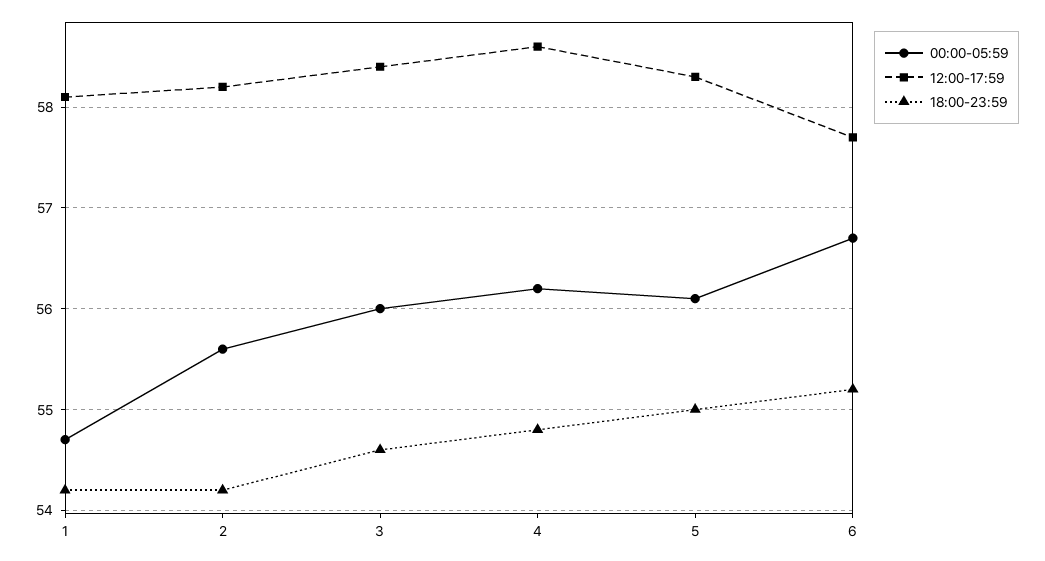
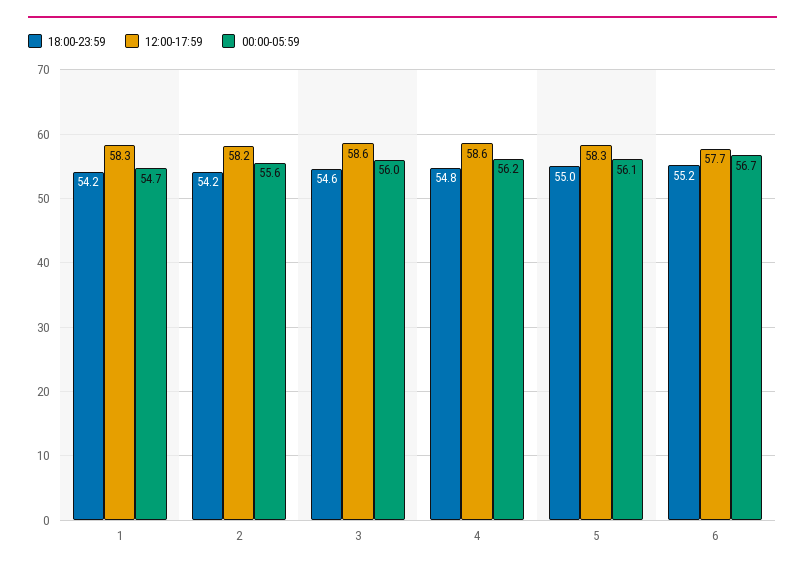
12:00-17:59, 1: 58.1 -> 58.3
12:00-17:59, 3: 58.4 -> 58.6

